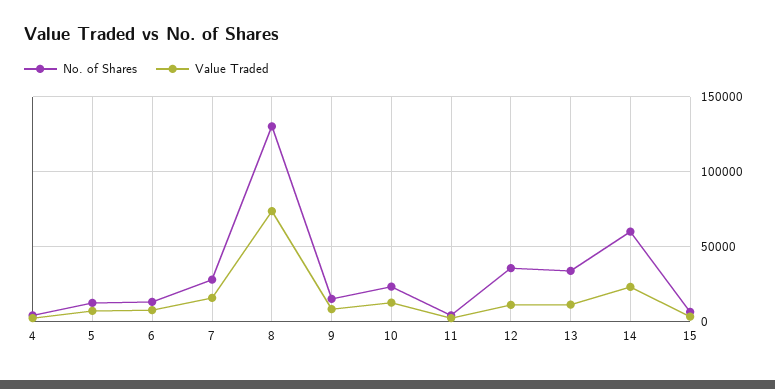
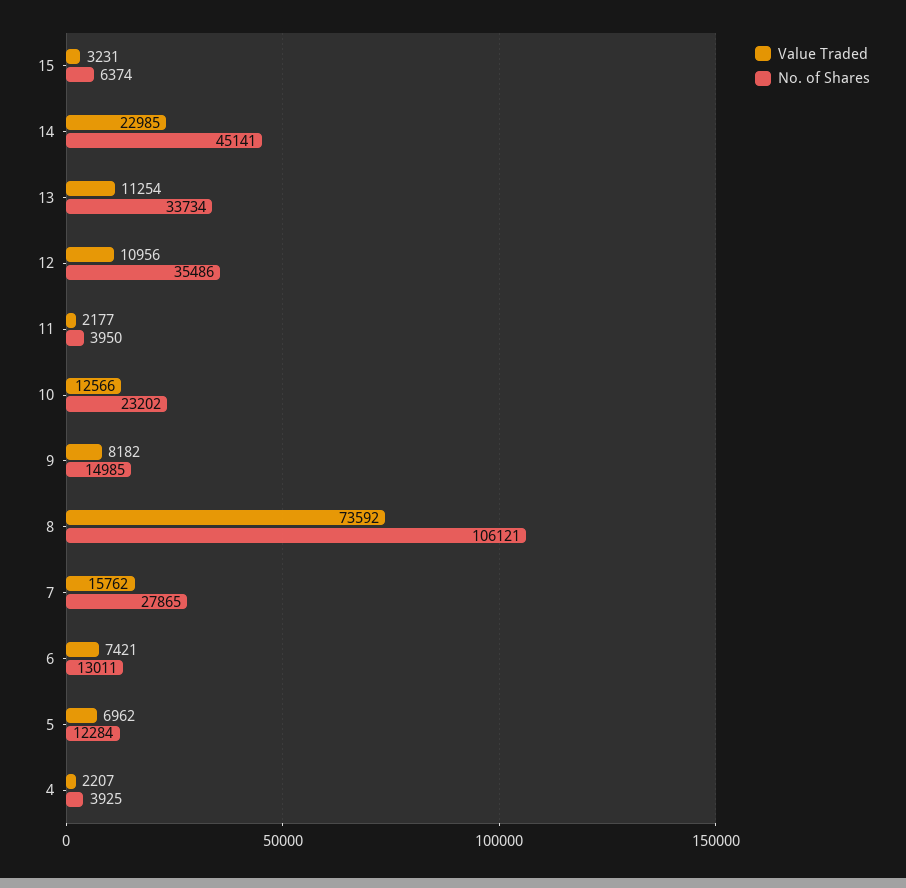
No. of Shares, 8: 130000 -> 106121
No. of Shares, 14: 60000 -> 45141

